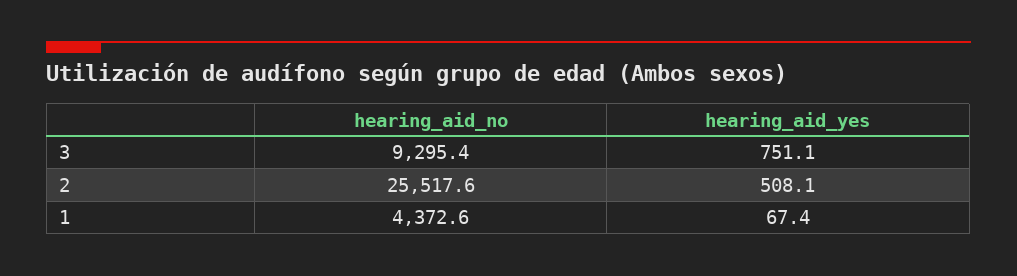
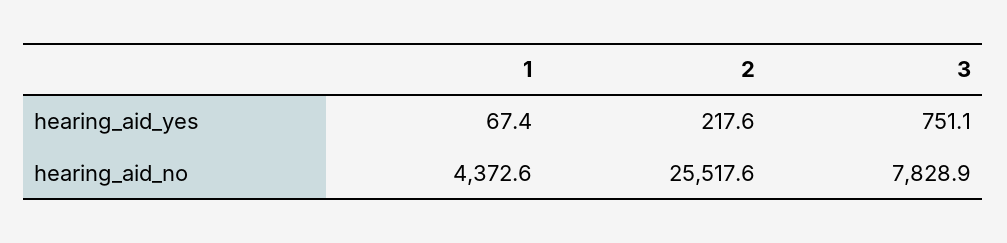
hearing_aid_no, 3: 9295.4 -> 7828.9
hearing_aid_yes, 2: 508.1 -> 217.6

